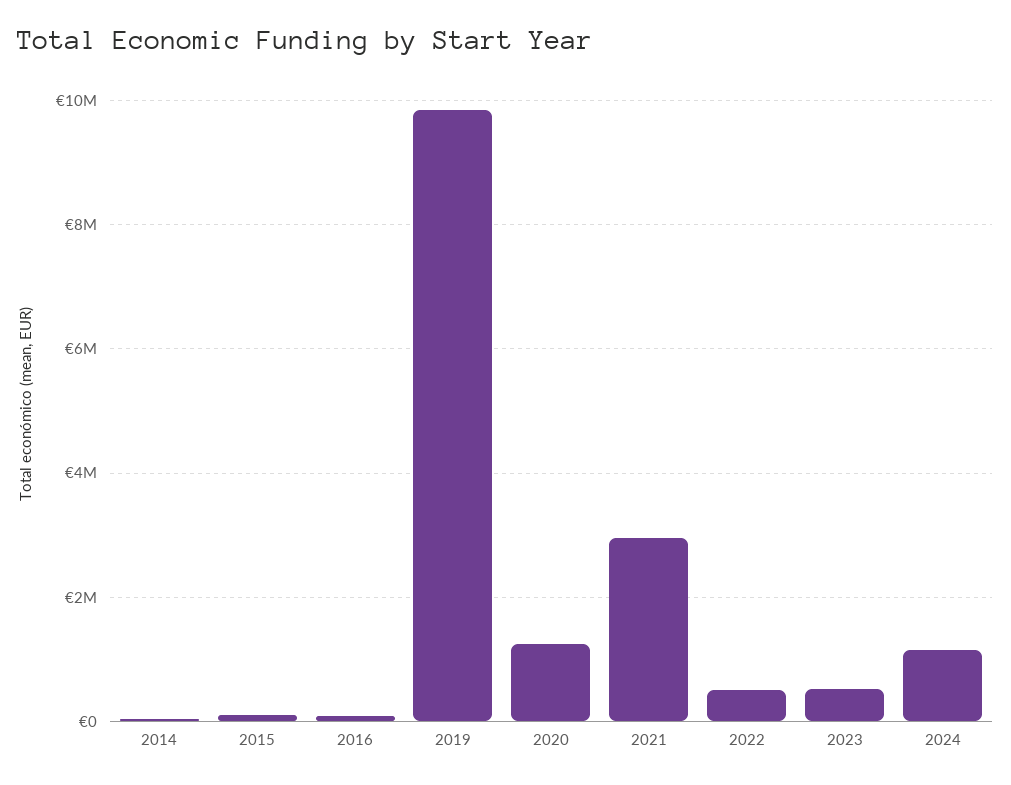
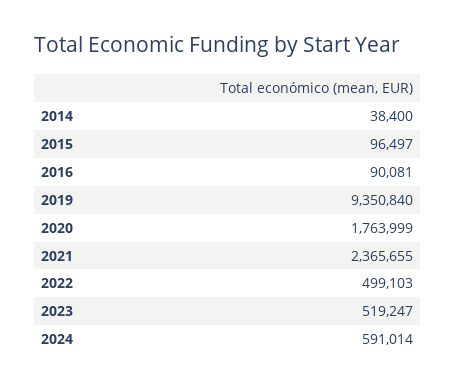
2019: 9800000 -> 9350840
2020: 1200000 -> 1763999
2021: 3000000 -> 2365655
2024: 1200000 -> 591014

